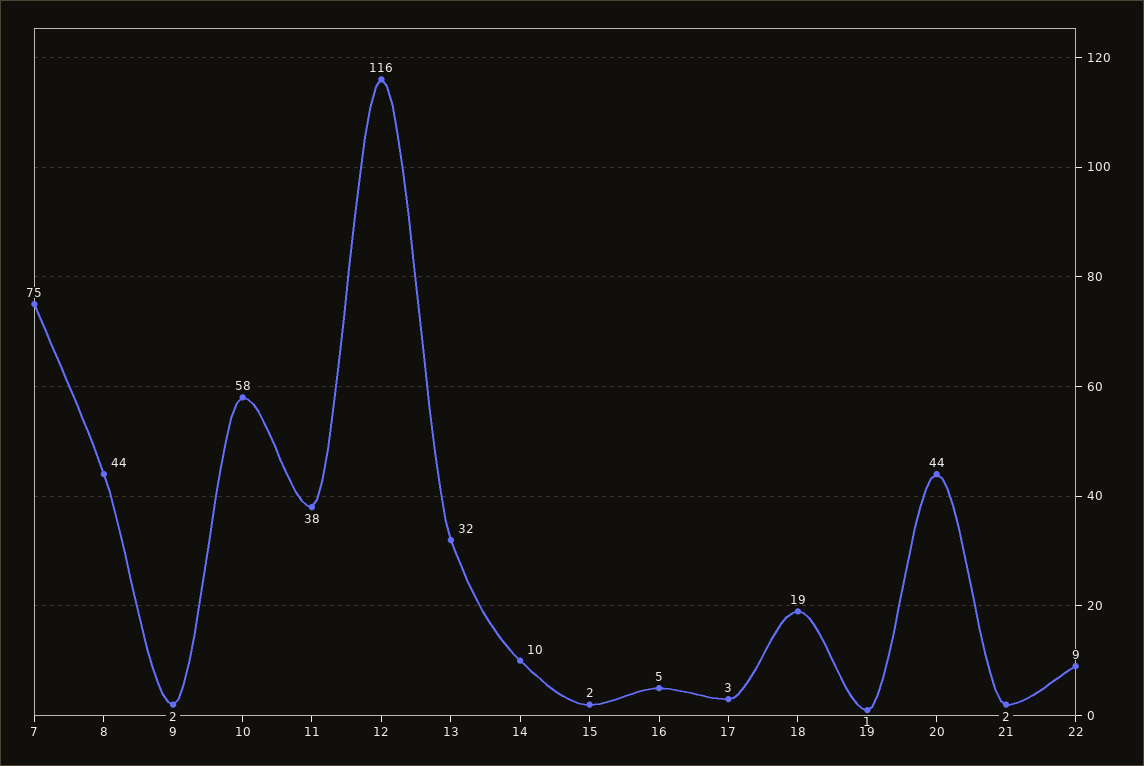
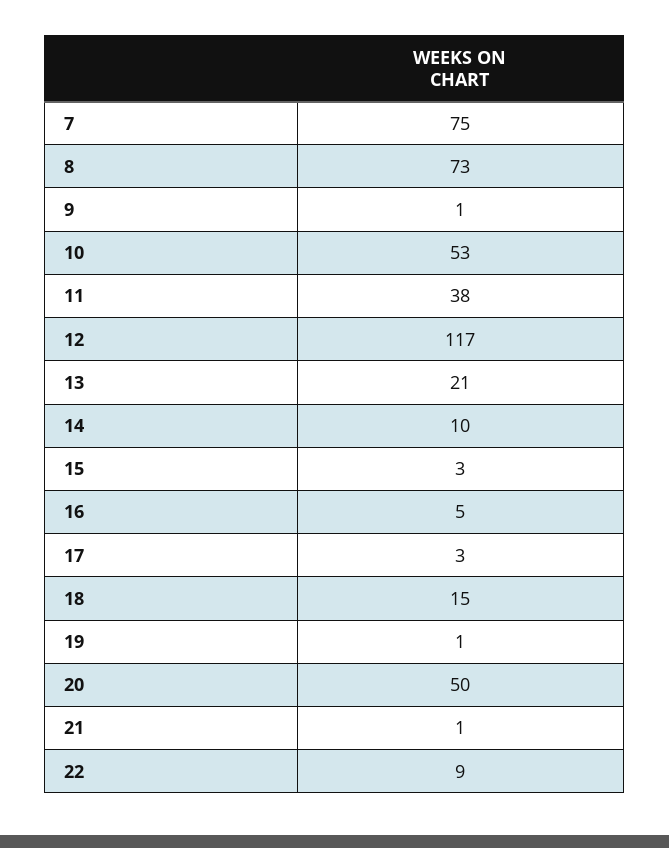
8: 44 -> 73
9: 2 -> 1
10: 58 -> 53
12: 116 -> 117
13: 32 -> 21
15: 2 -> 3
18: 19 -> 15
20: 44 -> 50
21: 2 -> 1

